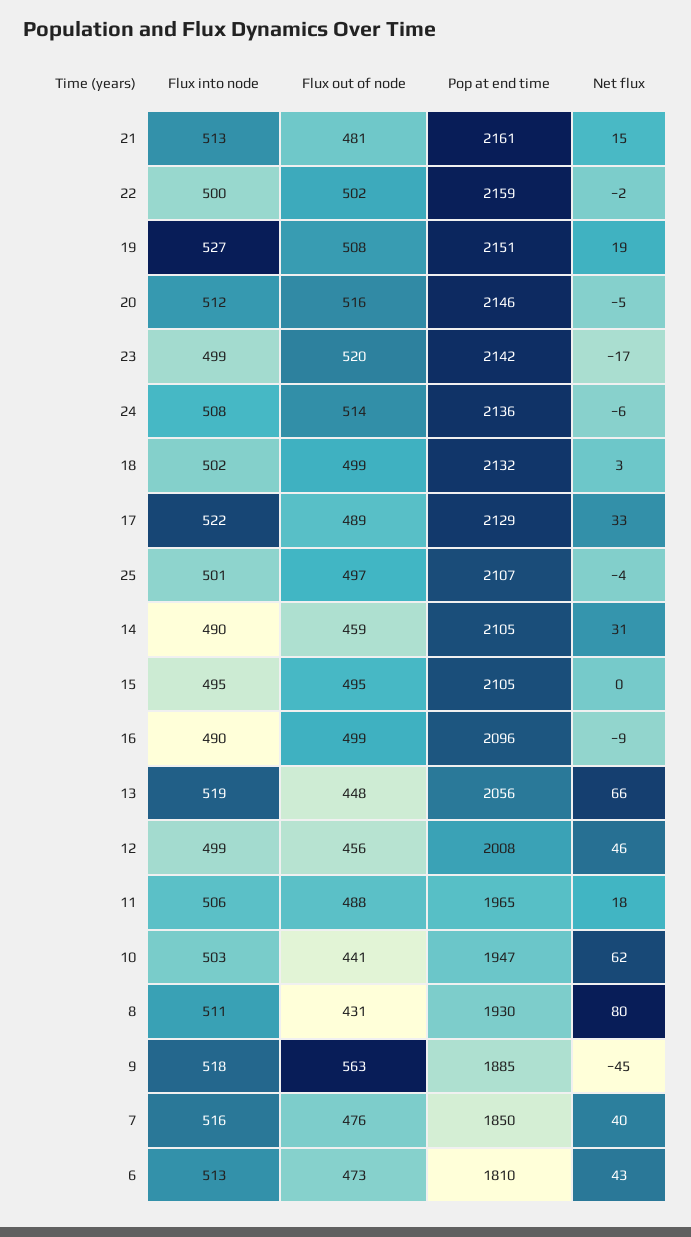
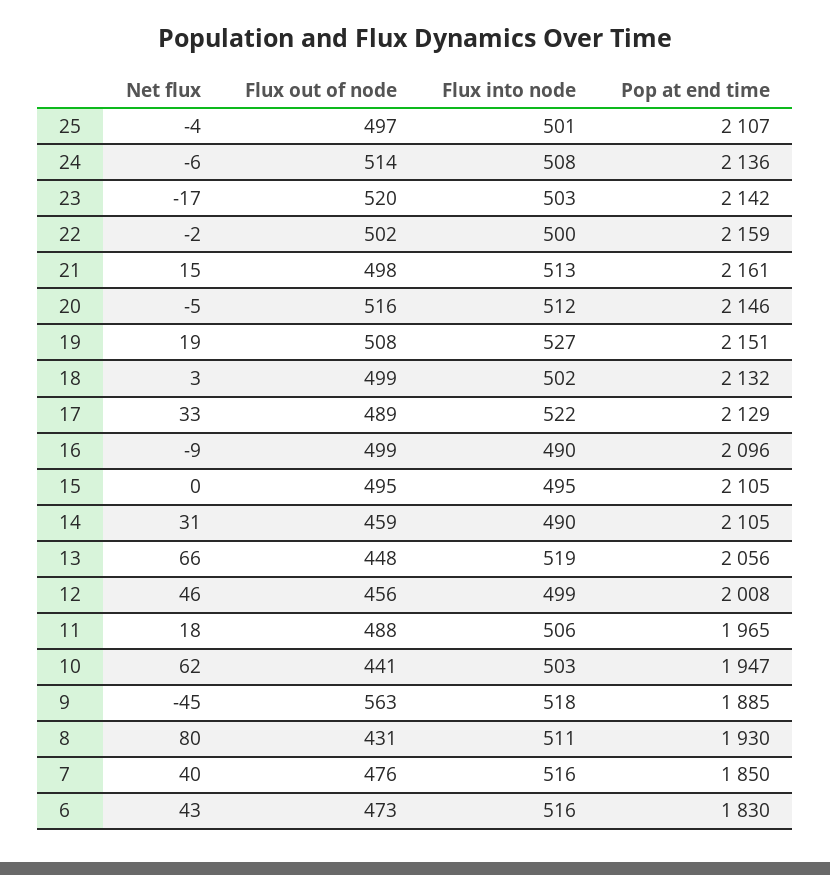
Flux out of node, 21: 481 -> 498
Flux into node, 23: 499 -> 503
Flux into node, 6: 513 -> 516
Pop at end time, 6: 1810 -> 1830

